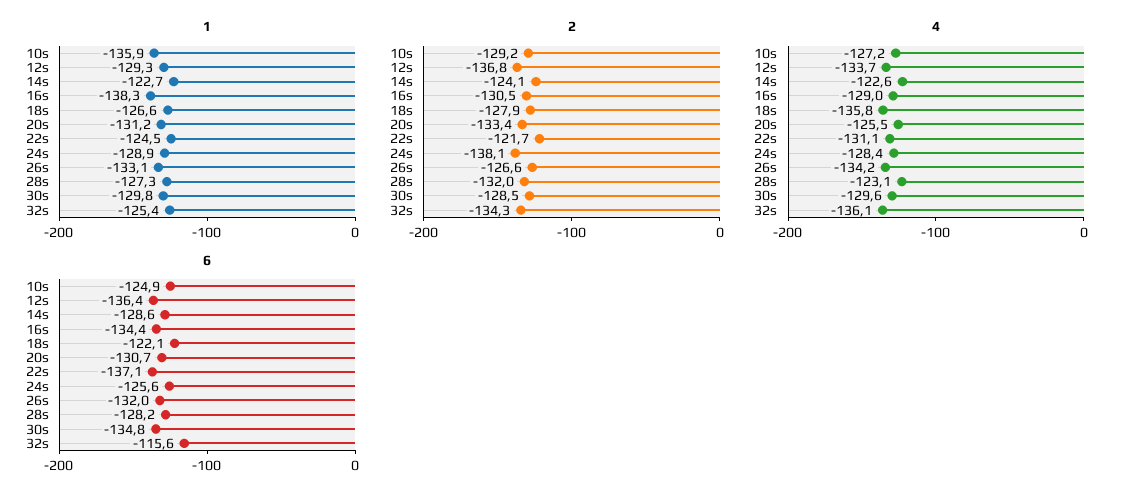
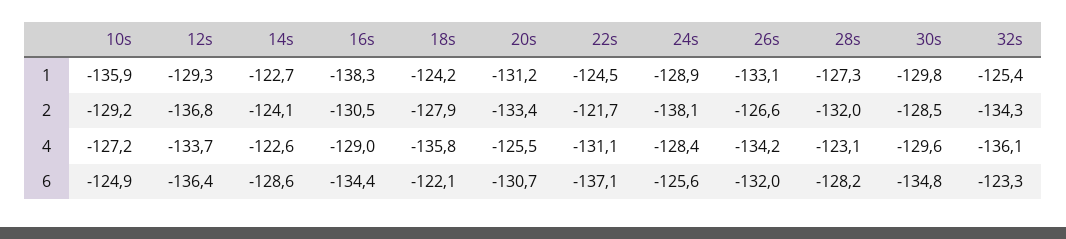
1, 18s: -126.6 -> -124.2
6, 32s: -115.6 -> -123.3

